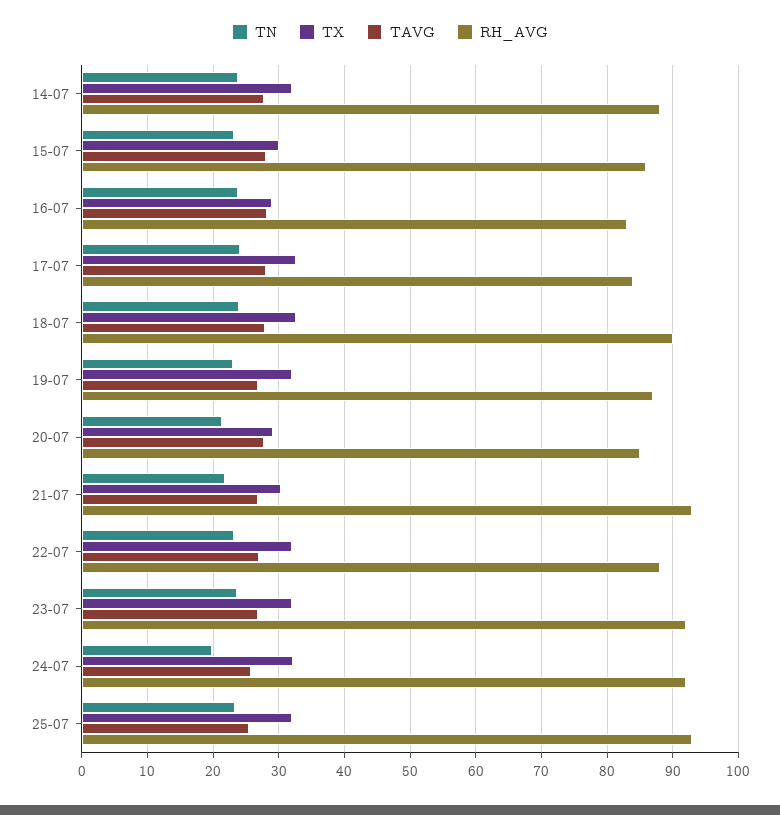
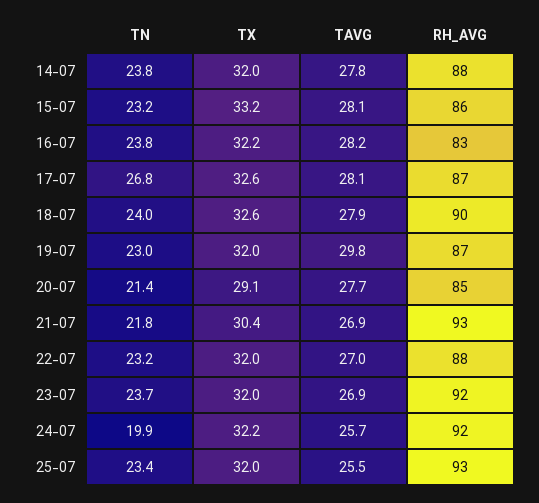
TX, 15-07: 30 -> 33.2
TX, 16-07: 29 -> 32.2
TN, 17-07: 24 -> 26.8
RH_AVG, 17-07: 84 -> 87
TAVG, 19-07: 27 -> 29.8

